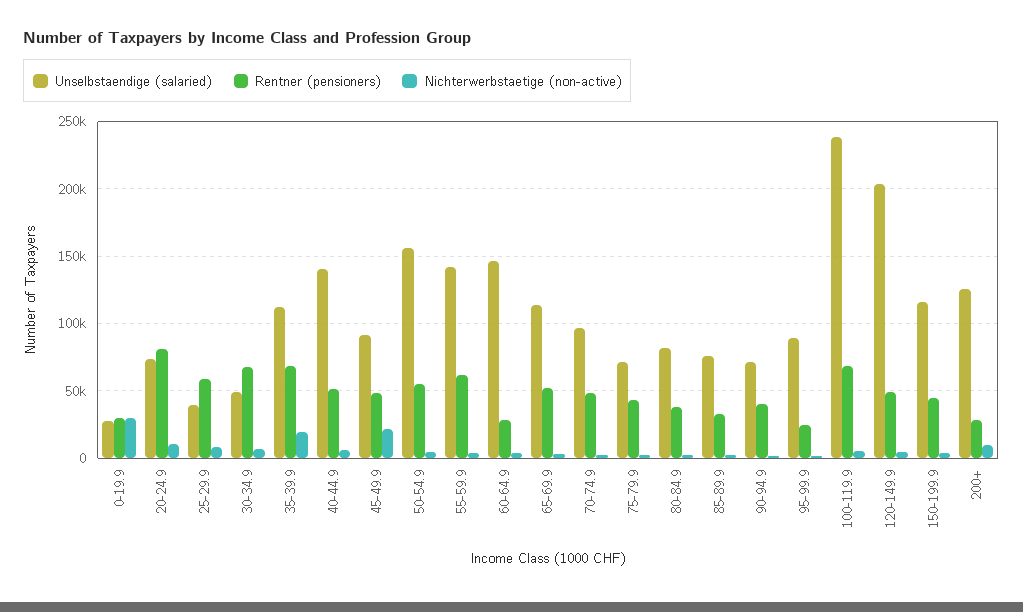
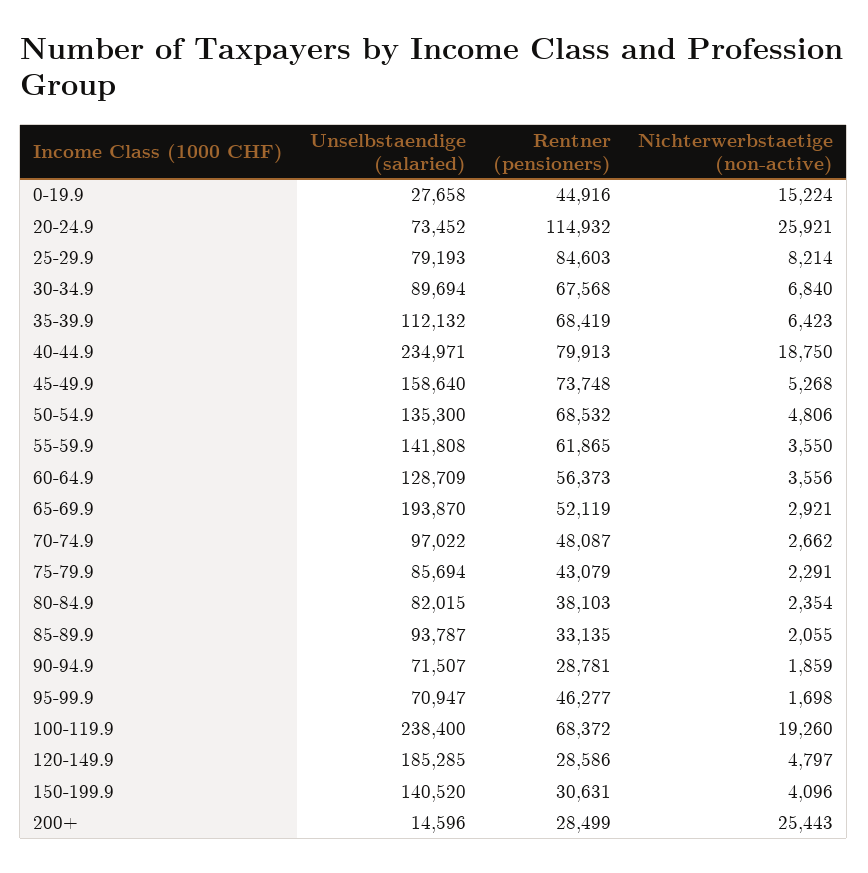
Rentner (pensioners), 0-19.9: 30000 -> 44916
Nichterwerbstaetige (non-active), 0-19.9: 30000 -> 15224
Rentner (pensioners), 20-24.9: 80000 -> 114932
Nichterwerbstaetige (non-active), 20-24.9: 10000 -> 25921
Unselbstaendige (salaried), 25-29.9: 40000 -> 79193
Rentner (pensioners), 25-29.9: 60000 -> 84603
Unselbstaendige (salaried), 30-34.9: 50000 -> 89694
Nichterwerbstaetige (non-active), 35-39.9: 20000 -> 6423
Unselbstaendige (salaried), 40-44.9: 140000 -> 234971
Rentner (pensioners), 40-44.9: 50000 -> 79913
Nichterwerbstaetige (non-active), 40-44.9: 5000 -> 18750
Unselbstaendige (salaried), 45-49.9: 90000 -> 158640
Rentner (pensioners), 45-49.9: 50000 -> 73748
Nichterwerbstaetige (non-active), 45-49.9: 20000 -> 5268
Unselbstaendige (salaried), 50-54.9: 155000 -> 135300
Rentner (pensioners), 50-54.9: 55000 -> 68532
Unselbstaendige (salaried), 60-64.9: 145000 -> 128709
Rentner (pensioners), 60-64.9: 30000 -> 56373
Unselbstaendige (salaried), 65-69.9: 115000 -> 193870
Unselbstaendige (salaried), 75-79.9: 70000 -> 85694
Unselbstaendige (salaried), 85-89.9: 75000 -> 93787
Rentner (pensioners), 90-94.9: 40000 -> 28781
Unselbstaendige (salaried), 95-99.9: 90000 -> 70947
Rentner (pensioners), 95-99.9: 25000 -> 46277
Nichterwerbstaetige (non-active), 100-119.9: 5000 -> 19260
Unselbstaendige (salaried), 120-149.9: 205000 -> 185285
Rentner (pensioners), 120-149.9: 50000 -> 28586
Unselbstaendige (salaried), 150-199.9: 115000 -> 140520
Rentner (pensioners), 150-199.9: 45000 -> 30631
Unselbstaendige (salaried), 200+: 125000 -> 14596
Nichterwerbstaetige (non-active), 200+: 10000 -> 25443

